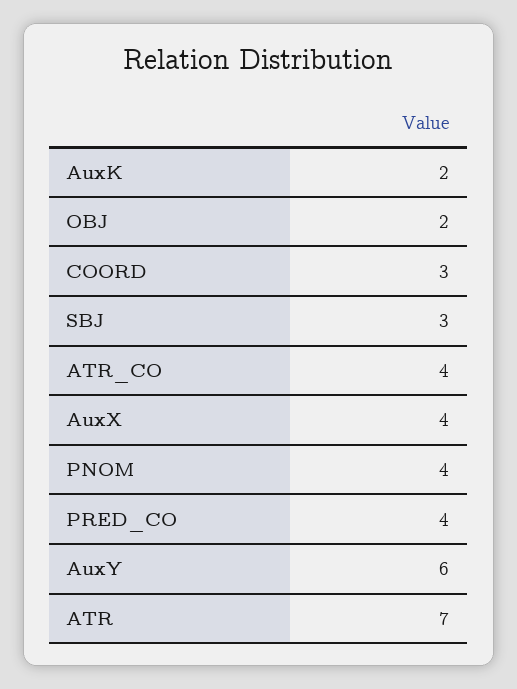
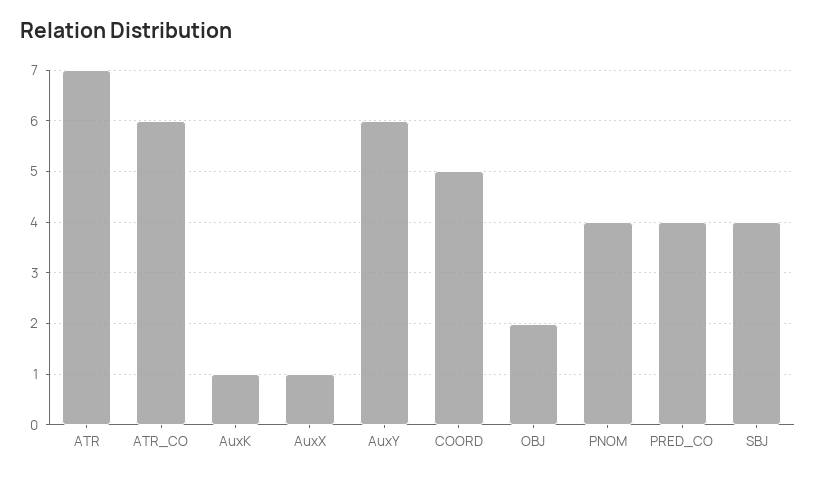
AuxK: 2 -> 1
COORD: 3 -> 5
SBJ: 3 -> 4
ATR_CO: 4 -> 6
AuxX: 4 -> 1

